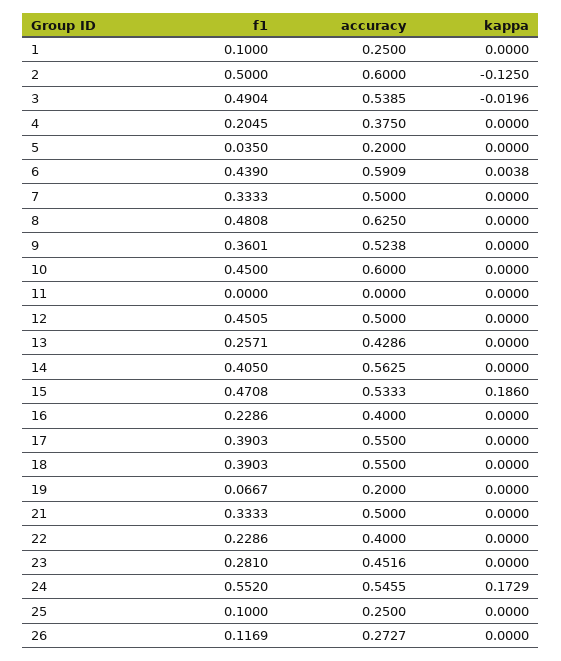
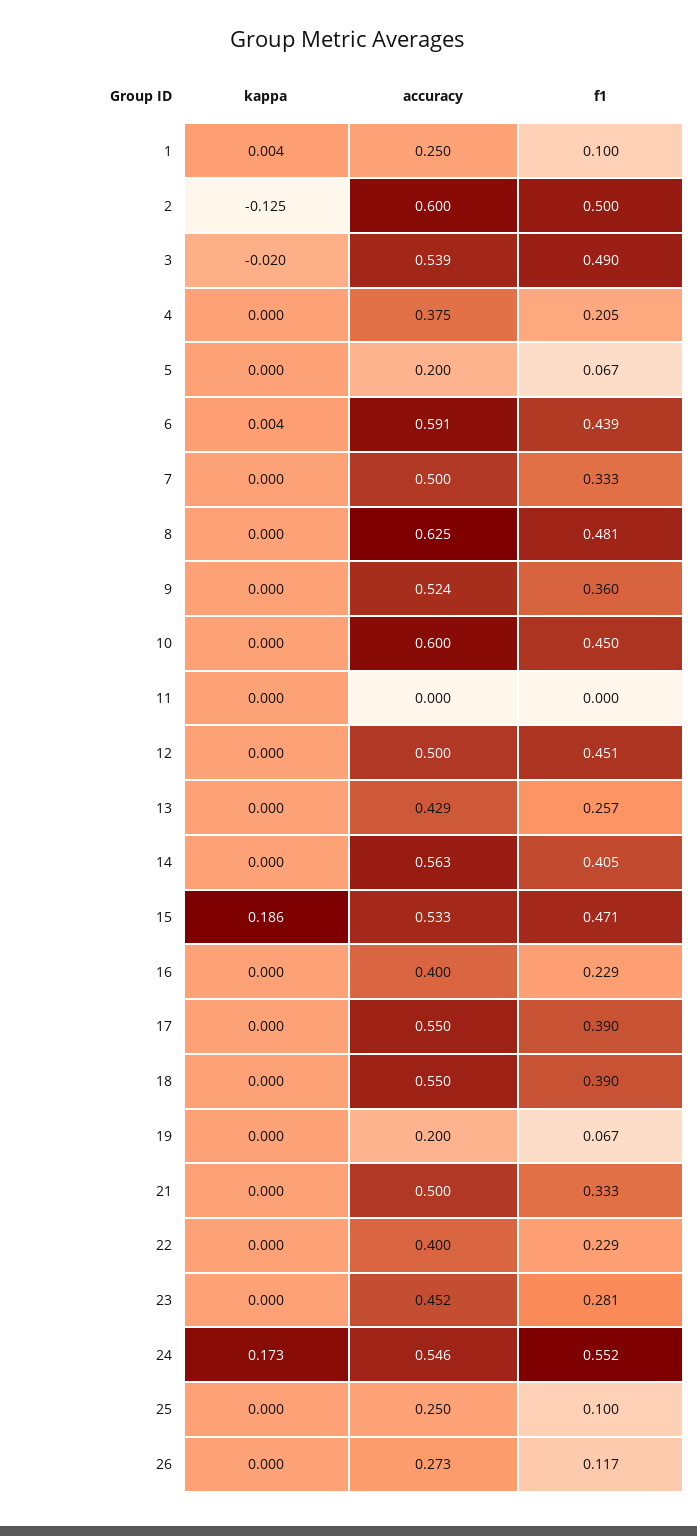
kappa, 1: 0 -> 0.004
f1, 5: 0.035 -> 0.067

